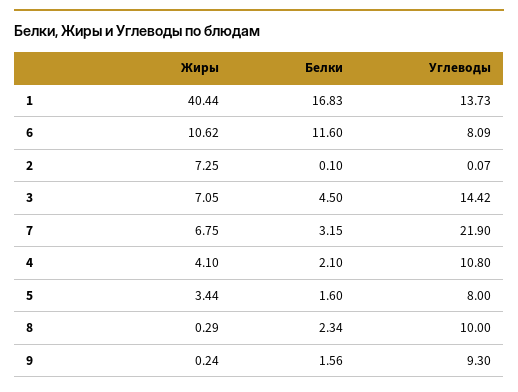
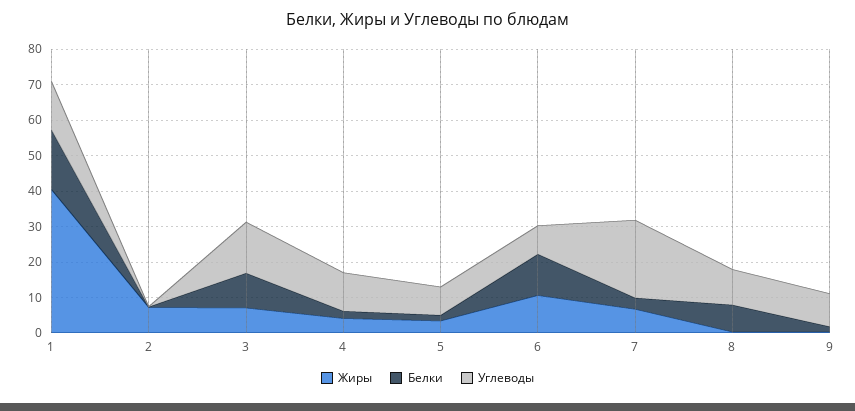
Белки, 3: 4.5 -> 10
Белки, 8: 2.34 -> 7.5

